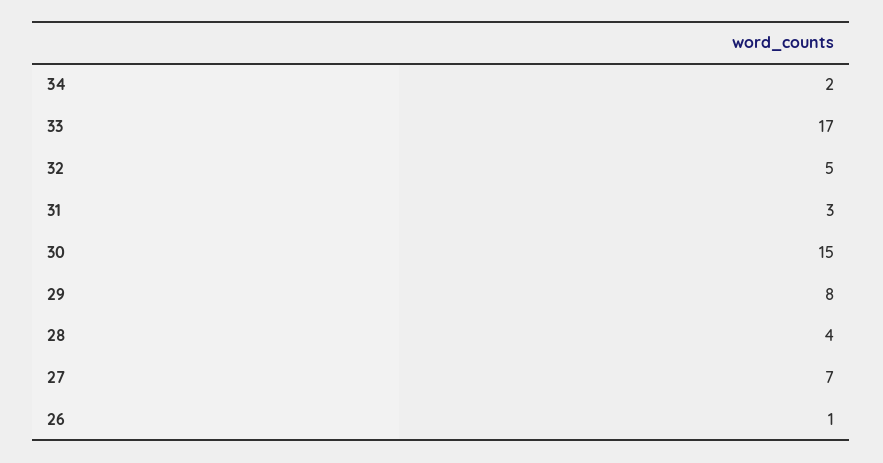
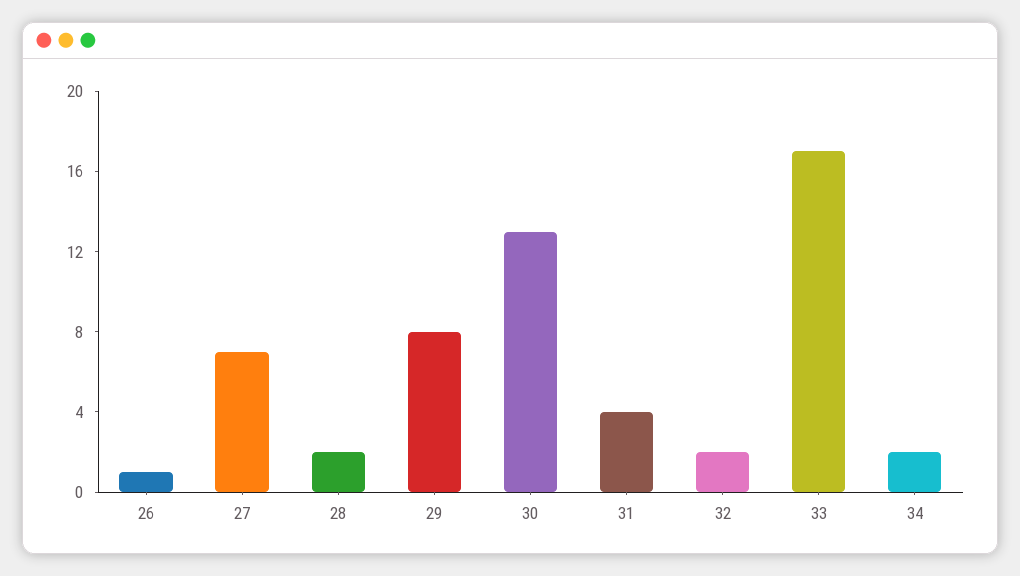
32: 5 -> 2
31: 3 -> 4
30: 15 -> 13
28: 4 -> 2

